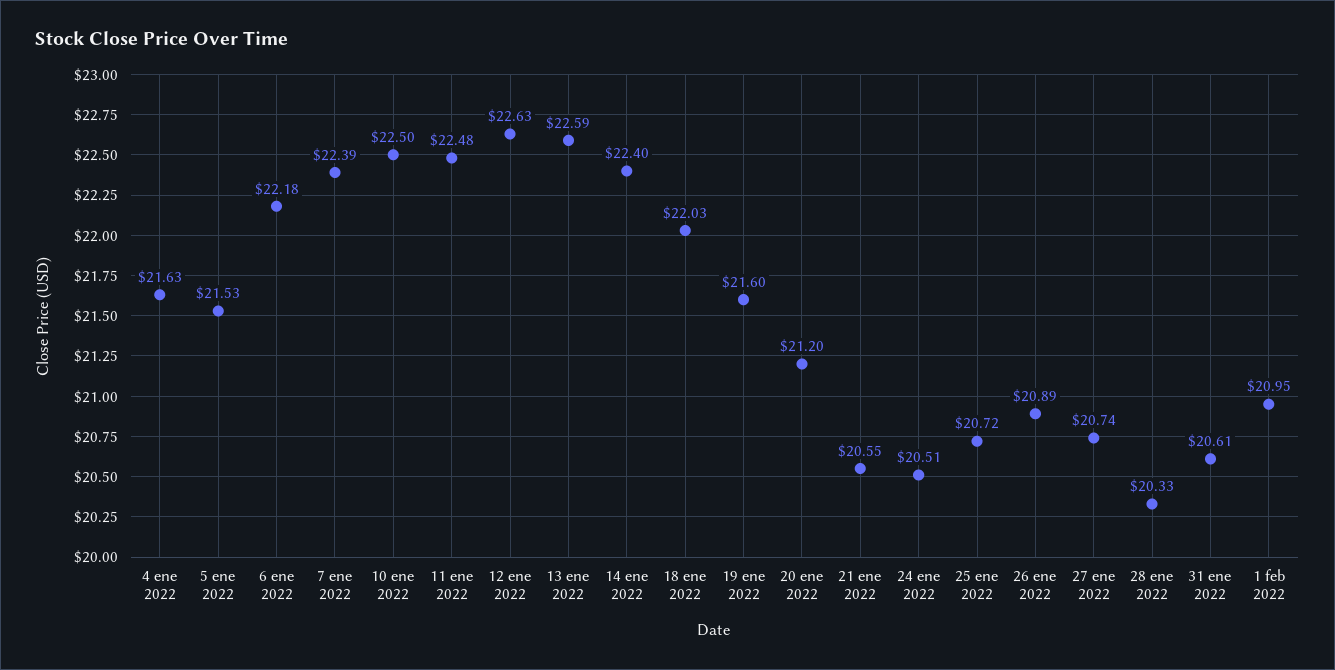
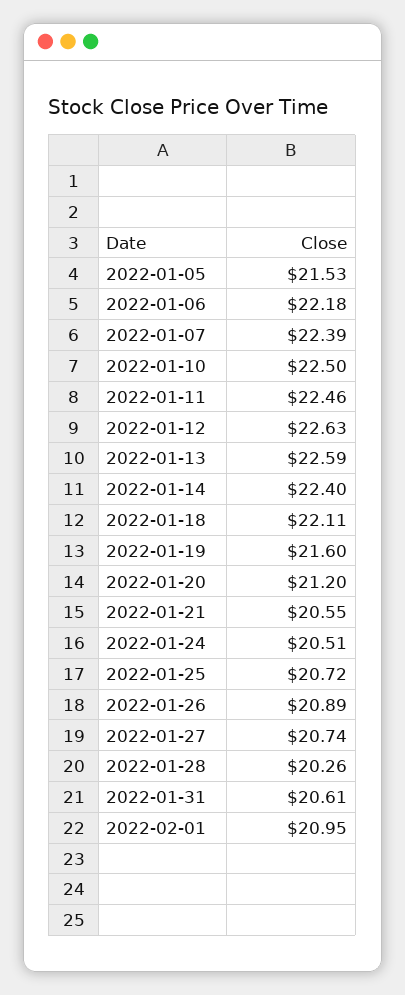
4 ene 2022: 21.63 -> none
11 ene 2022: 22.48 -> 22.46
18 ene 2022: 22.03 -> 22.11
28 ene 2022: 20.33 -> 20.26

